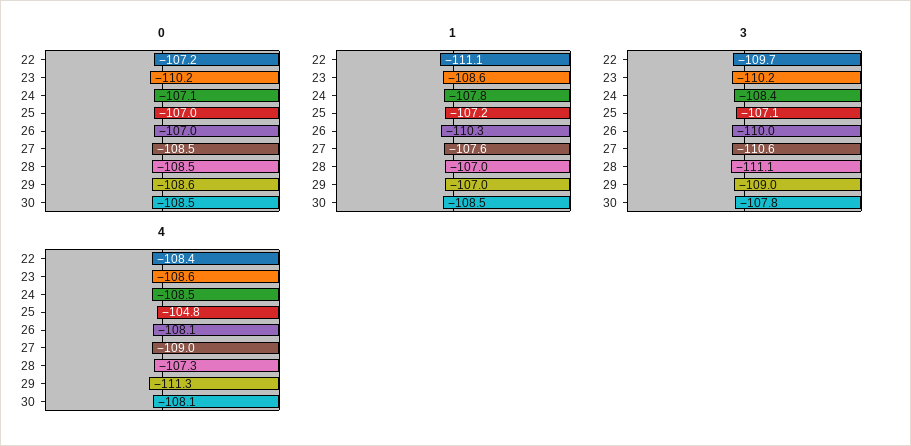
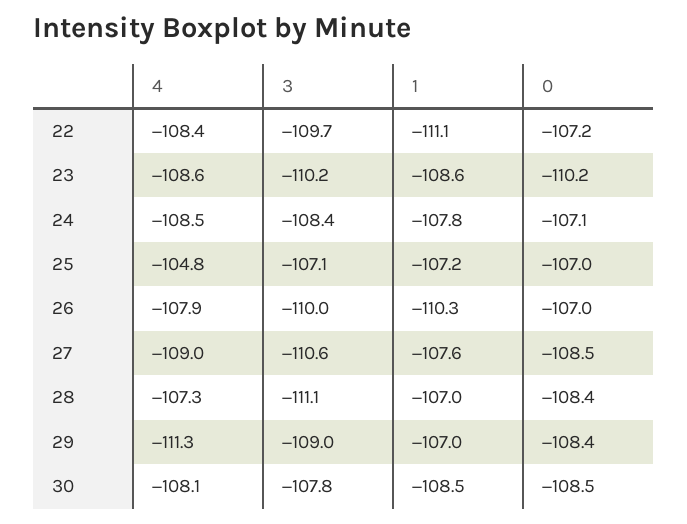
0, 28: -108.5 -> -108.4
0, 29: -108.6 -> -108.4
4, 26: -108.1 -> -107.9

